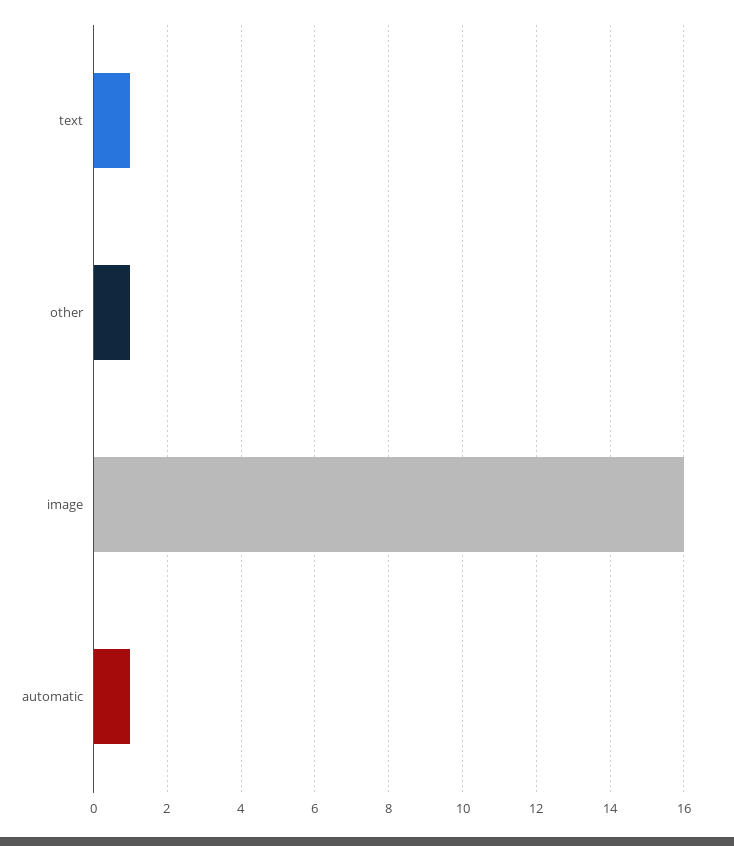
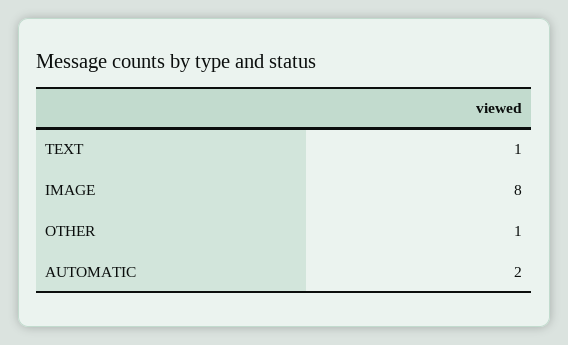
image: 16 -> 8
automatic: 1 -> 2

